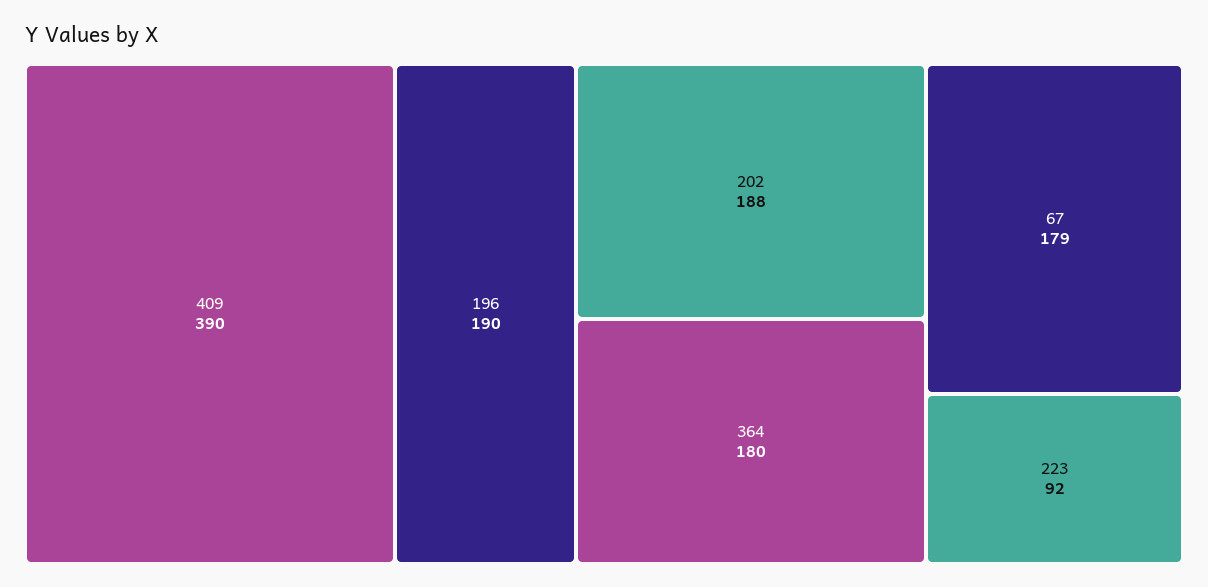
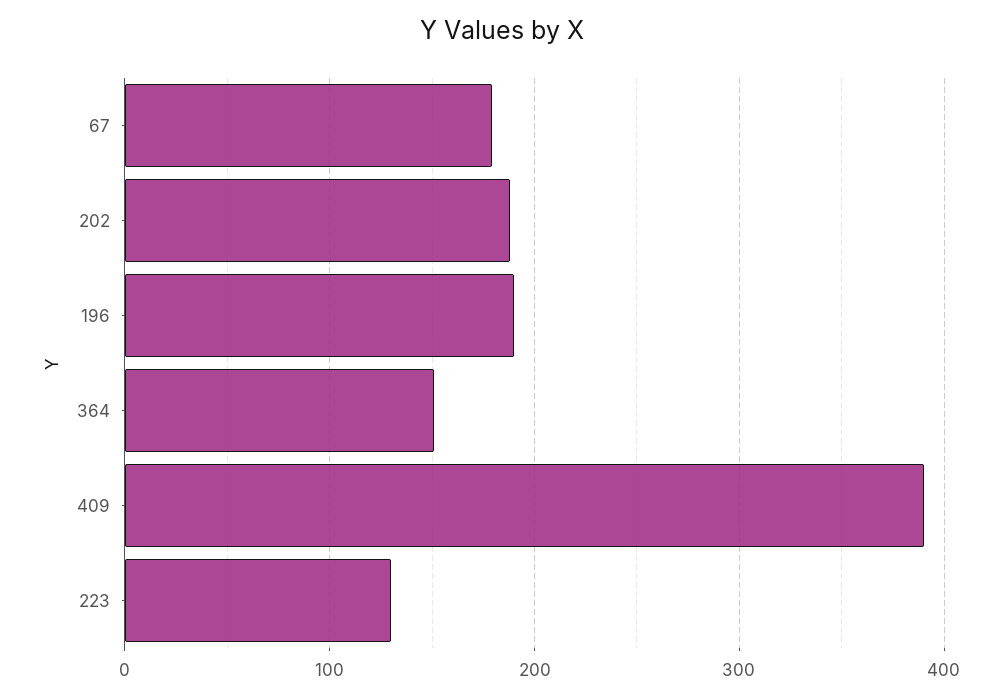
364: 180 -> 150
223: 92 -> 130

